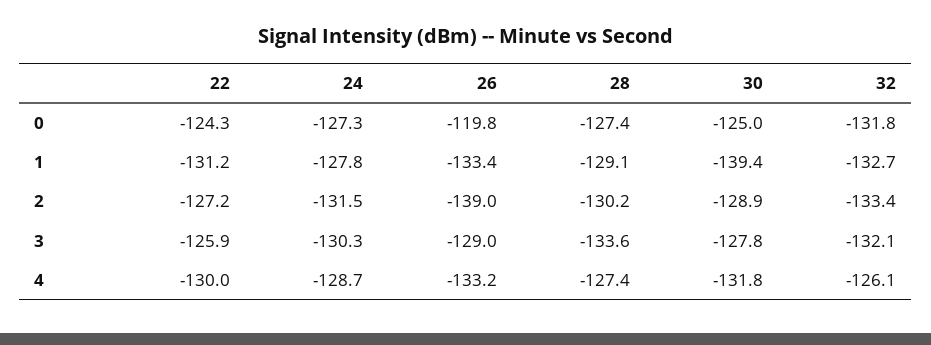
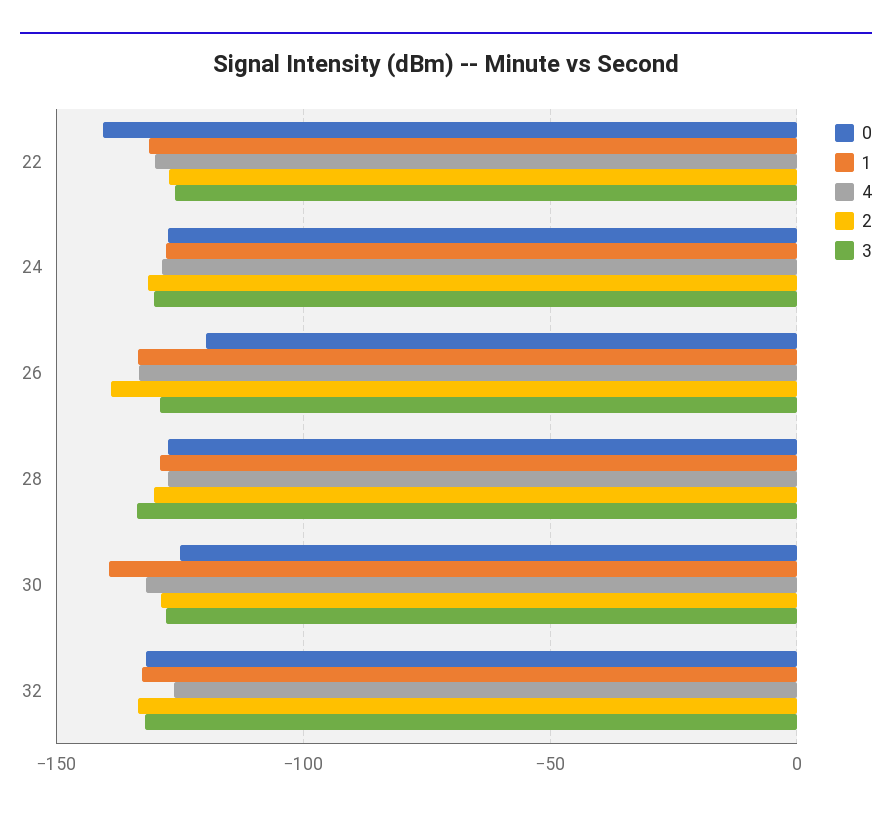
0, 22: -124.3 -> -140

